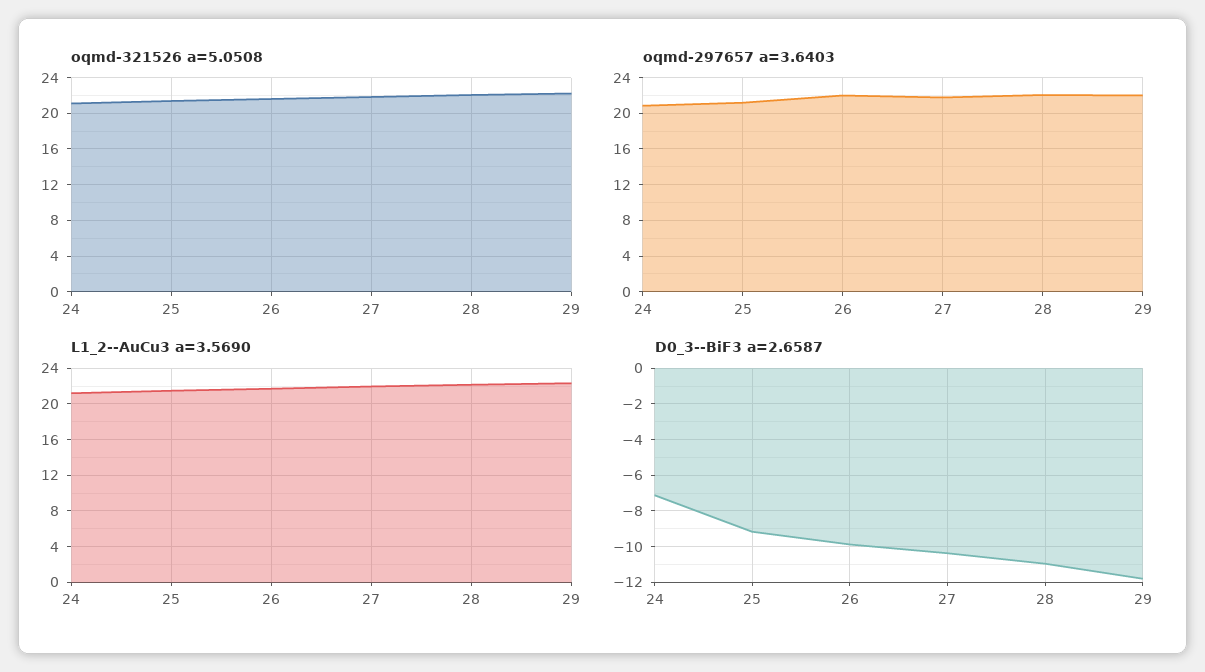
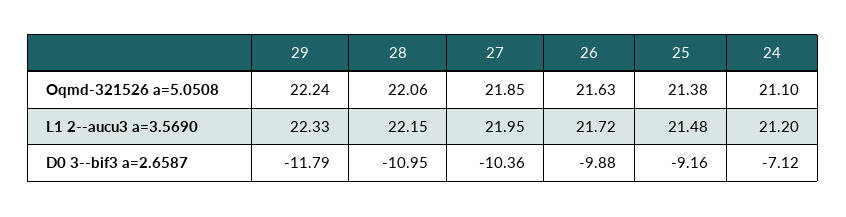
oqmd-297657 a=3.6403, 24: 21 -> none
oqmd-297657 a=3.6403, 25: 21 -> none
oqmd-297657 a=3.6403, 26: 22 -> none
oqmd-297657 a=3.6403, 27: 22 -> none
oqmd-297657 a=3.6403, 28: 22 -> none
oqmd-297657 a=3.6403, 29: 22 -> none

